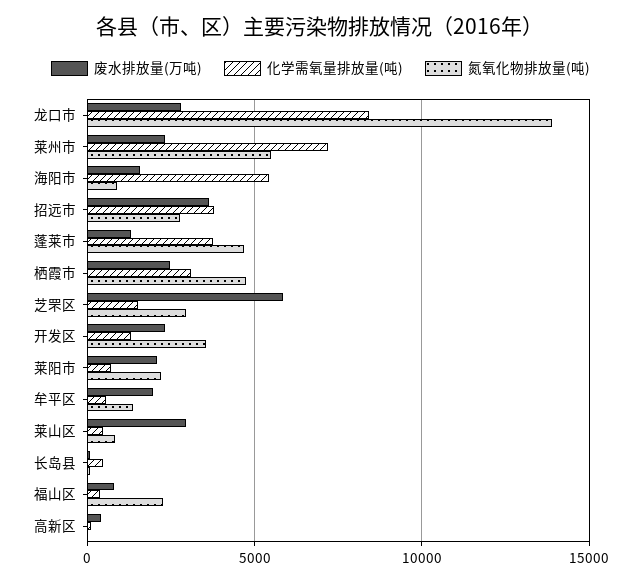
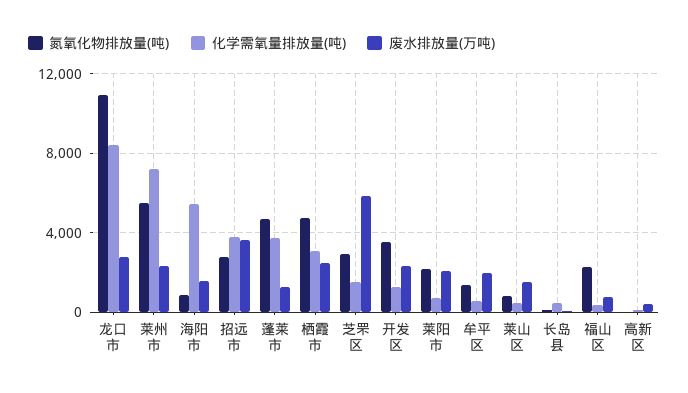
氮氧化物排放量(吨), 龙口市: 14000 -> 11000
废水排放量(万吨), 莱山区: 3000 -> 1500

